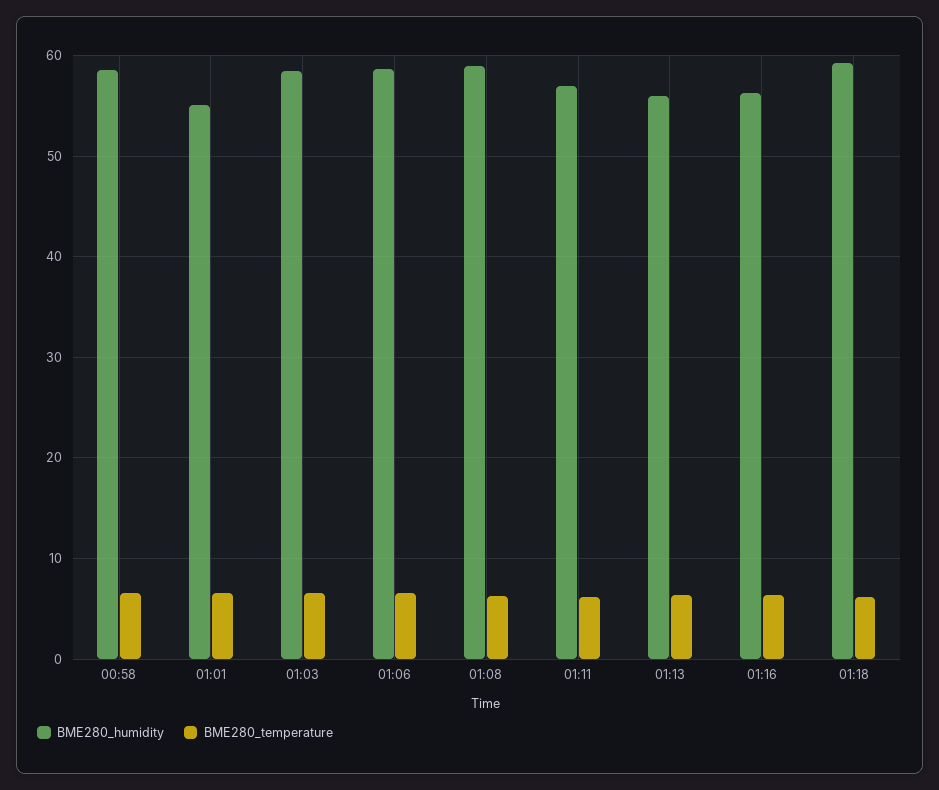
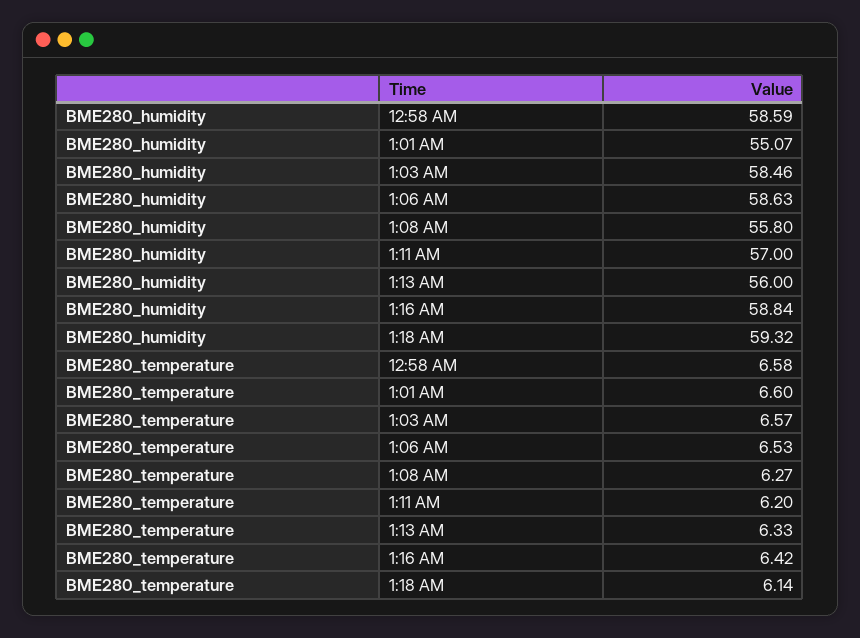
BME280_humidity, 01:08: 59 -> 55.8
BME280_humidity, 01:16: 56 -> 58.84

